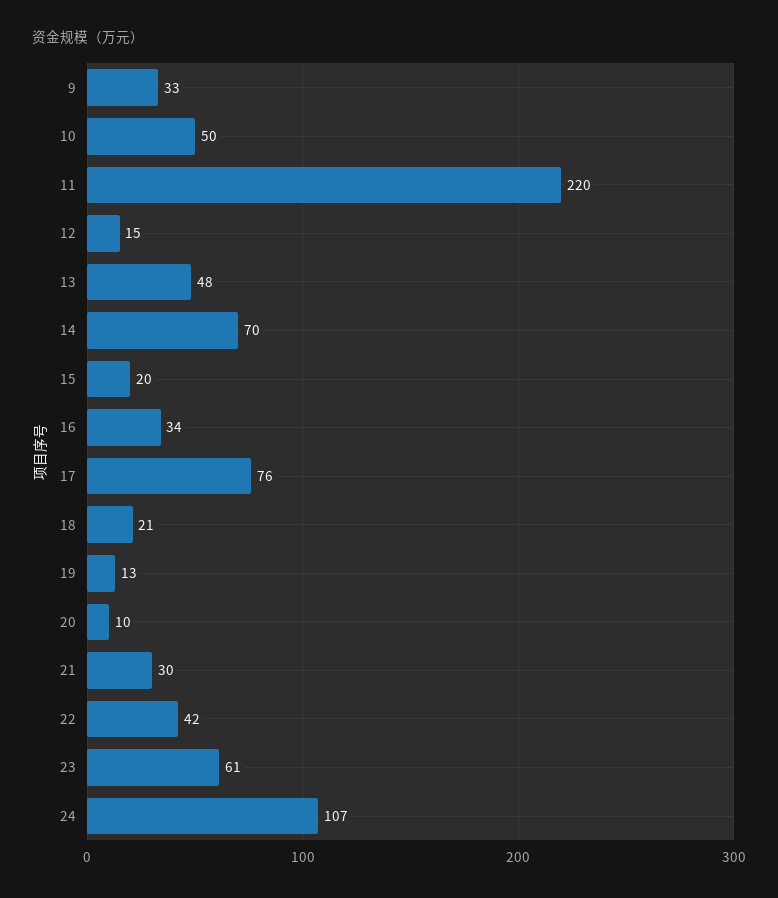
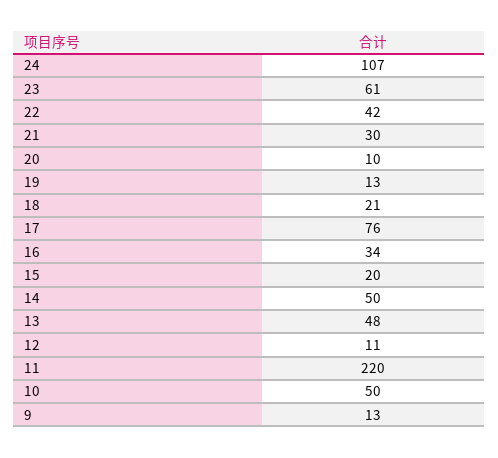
9: 33 -> 13
12: 15 -> 11
14: 70 -> 50

